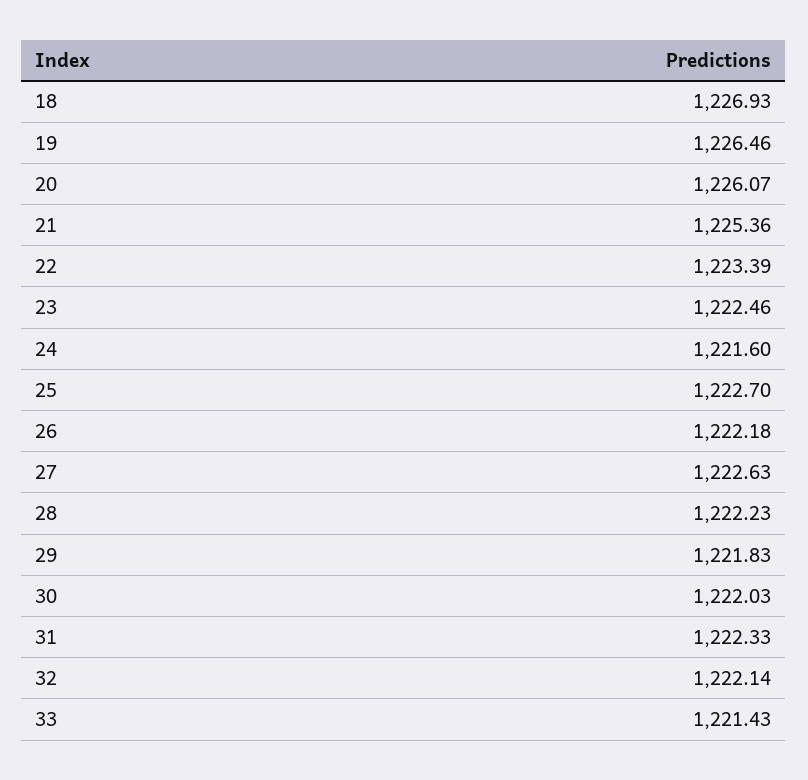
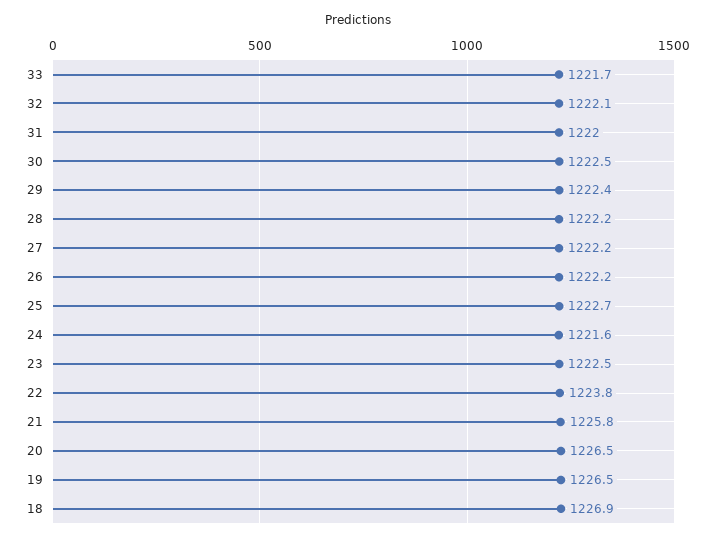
20: 1226.07 -> 1226.5
21: 1225.36 -> 1225.8
22: 1223.39 -> 1223.8
27: 1222.63 -> 1222.2
29: 1221.83 -> 1222.4
30: 1222.03 -> 1222.5
31: 1222.33 -> 1222
33: 1221.43 -> 1221.7

